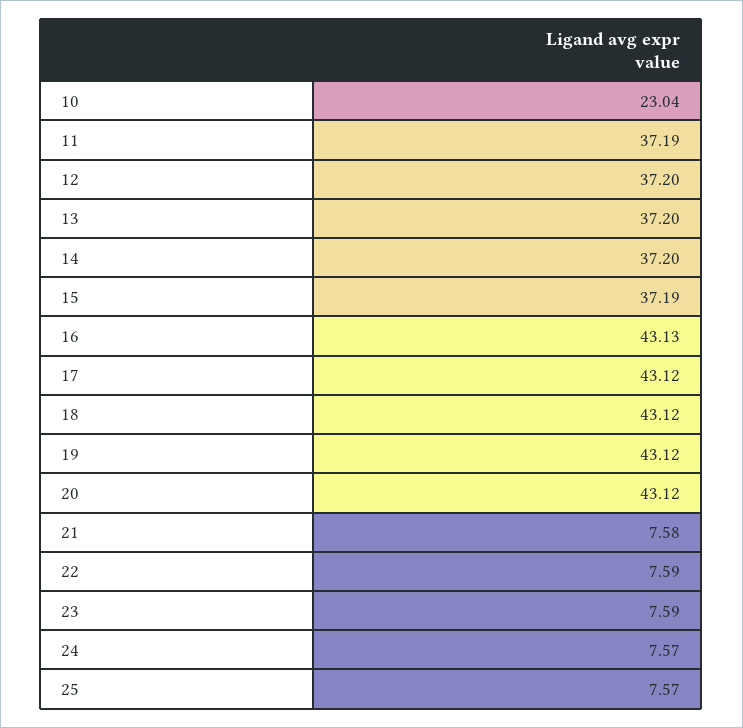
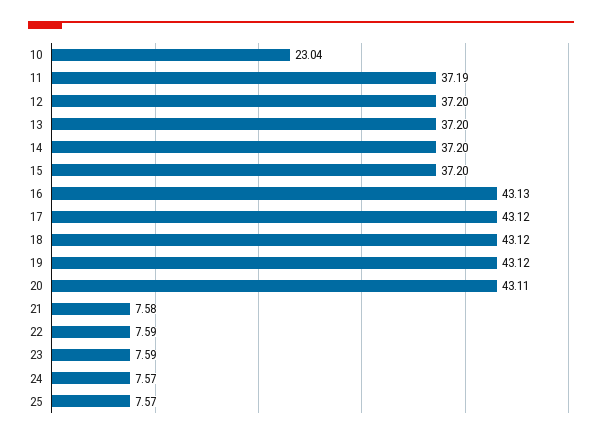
15: 37.19 -> 37.2
20: 43.12 -> 43.11

